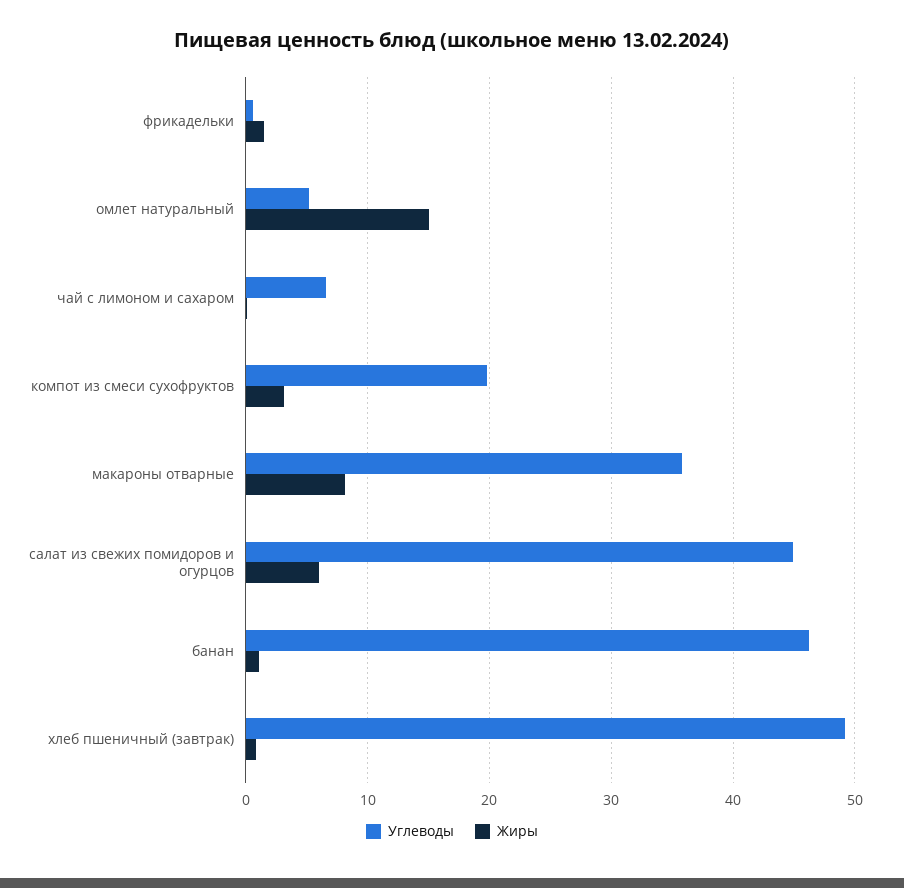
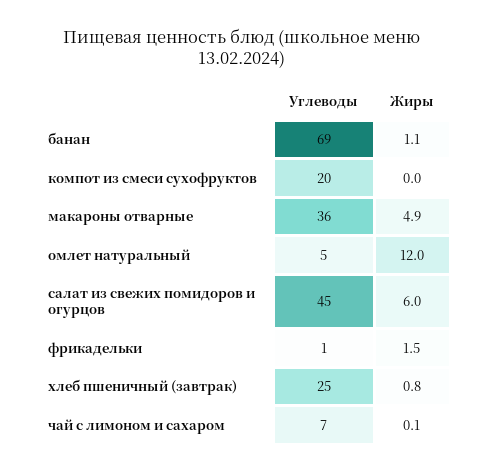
Жиры, омлет натуральный: 15 -> 12
Жиры, компот из смеси сухофруктов: 3 -> 0
Жиры, макароны отварные: 8 -> 4.9
Углеводы, банан: 46 -> 69
Углеводы, хлеб пшеничный (завтрак): 49 -> 25

